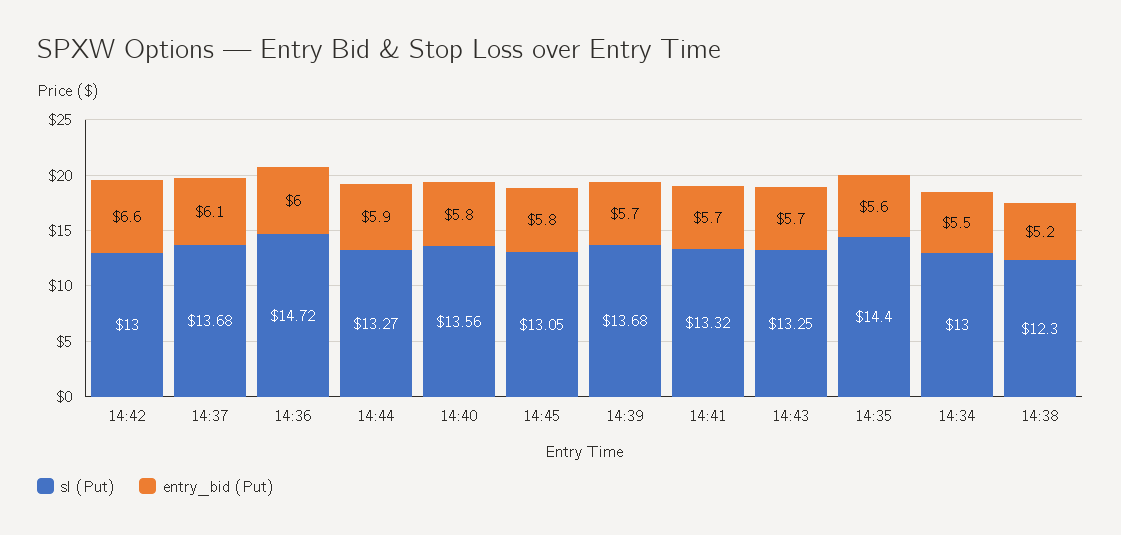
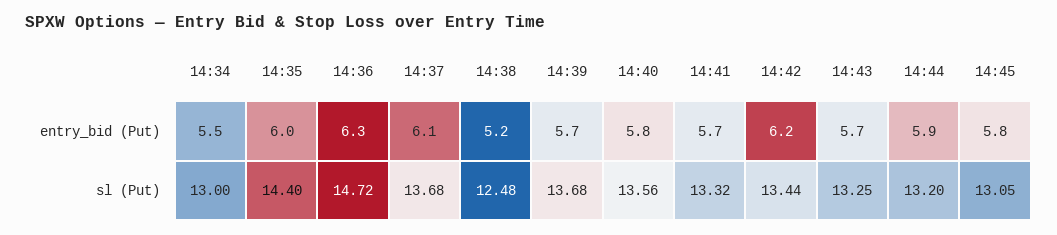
sl (Put), 14:42: 13 -> 13.44
entry_bid (Put), 14:42: 6.6 -> 6.2
entry_bid (Put), 14:36: 6 -> 6.3
sl (Put), 14:44: 13.27 -> 13.2
entry_bid (Put), 14:35: 5.6 -> 6
sl (Put), 14:38: 12.3 -> 12.48

